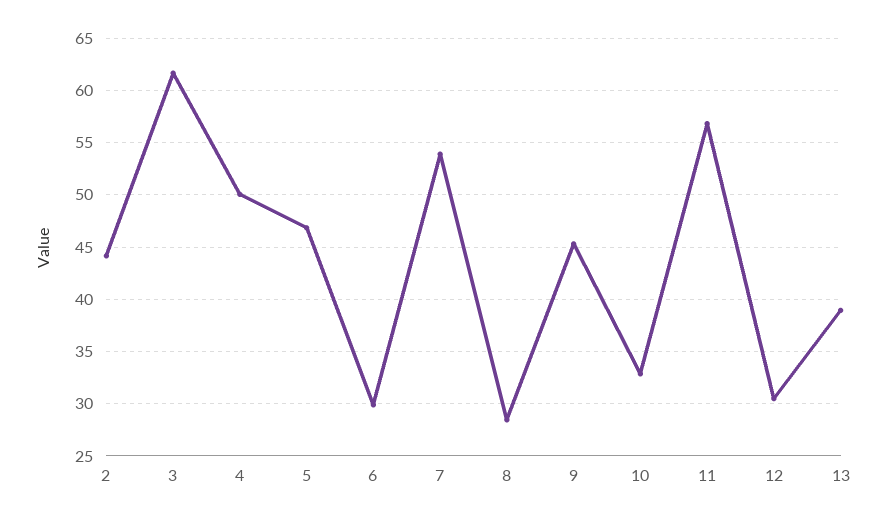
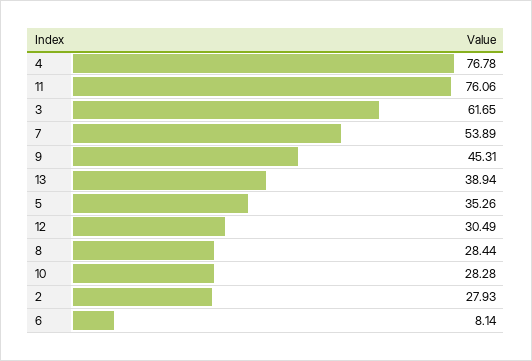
2: 44 -> 27.93
4: 50 -> 76.78
5: 47 -> 35.26
6: 30 -> 8.14
10: 33 -> 28.28
11: 57 -> 76.06

